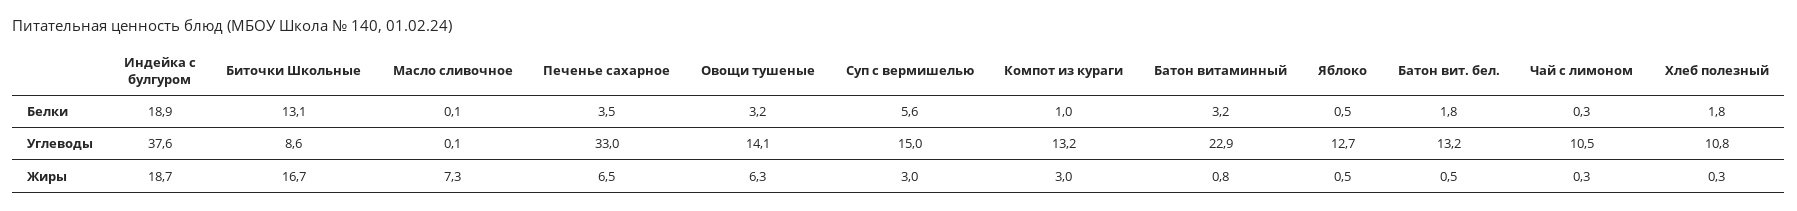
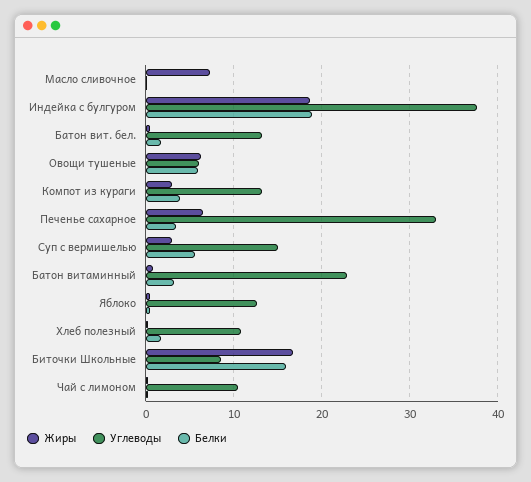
Белки, Биточки Школьные: 13.1 -> 16
Белки, Овощи тушеные: 3.2 -> 6
Белки, Компот из кураги: 1 -> 4
Углеводы, Овощи тушеные: 14.1 -> 6

